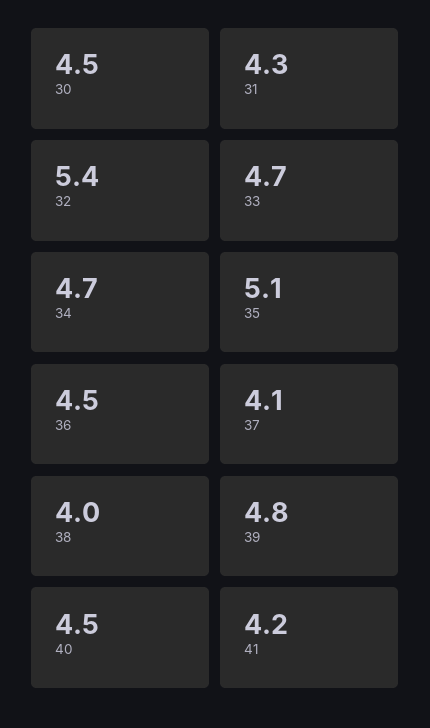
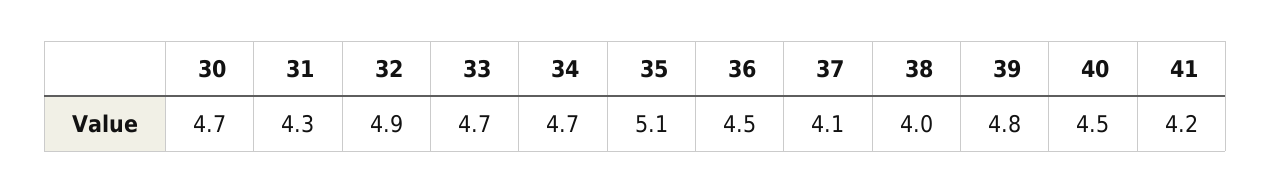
30: 4.5 -> 4.7
32: 5.4 -> 4.9

